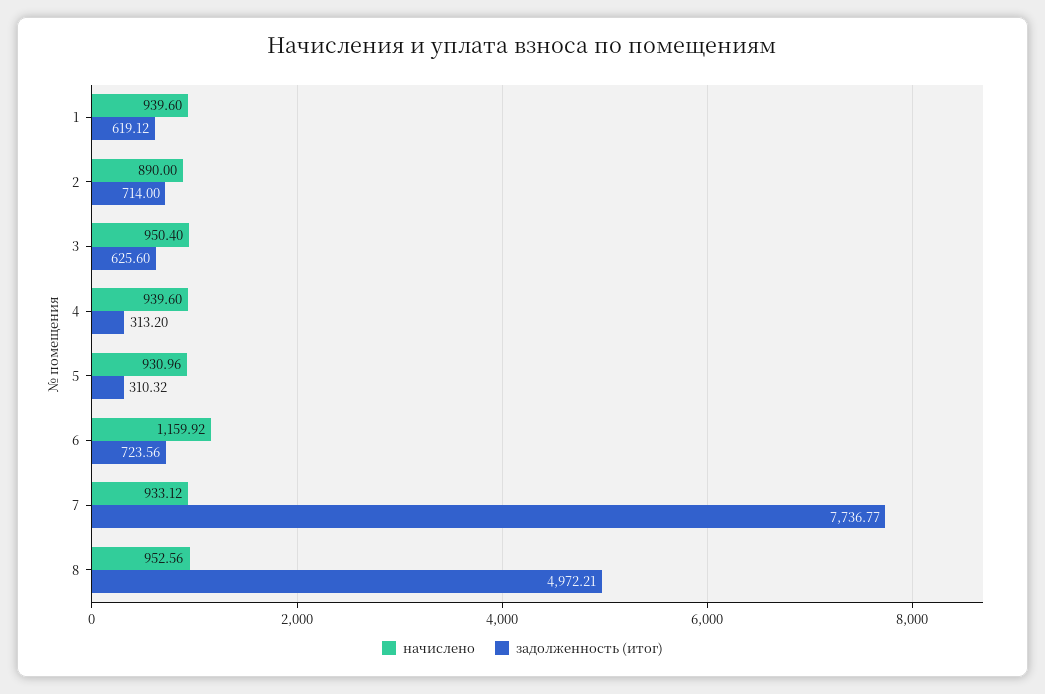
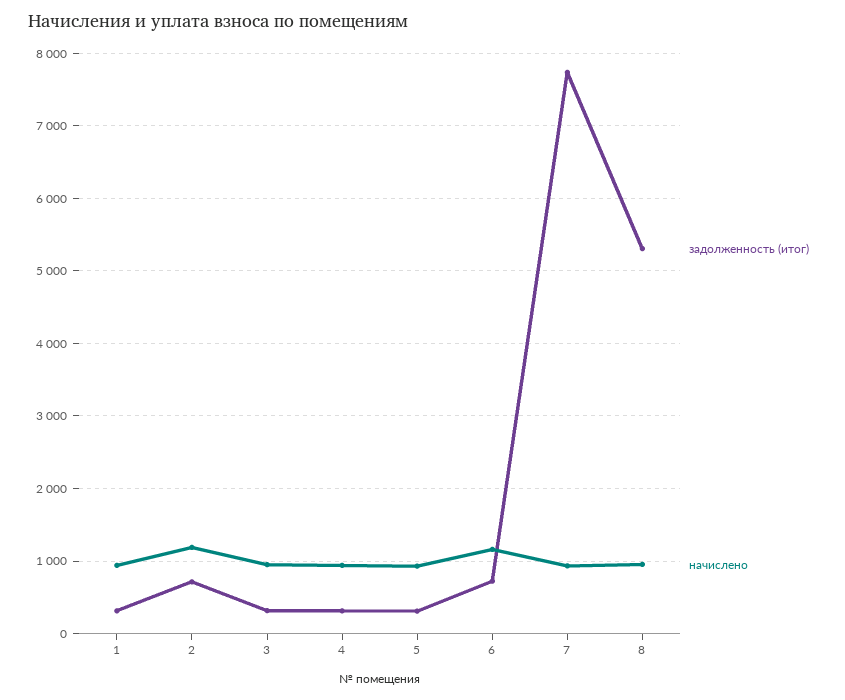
задолженность (итог), 1: 619.12 -> 300
начислено, 2: 890 -> 1200
задолженность (итог), 3: 625.6 -> 300
задолженность (итог), 8: 4972.21 -> 5300

